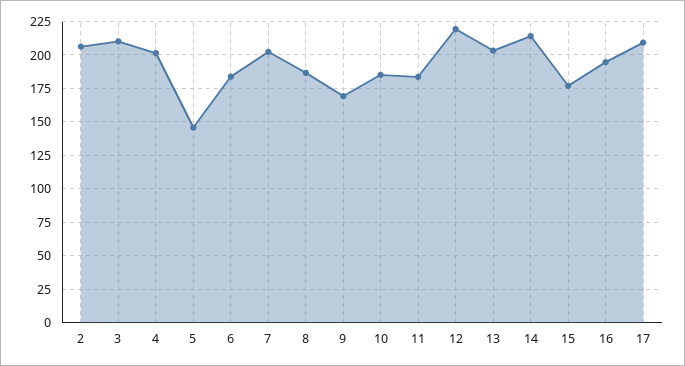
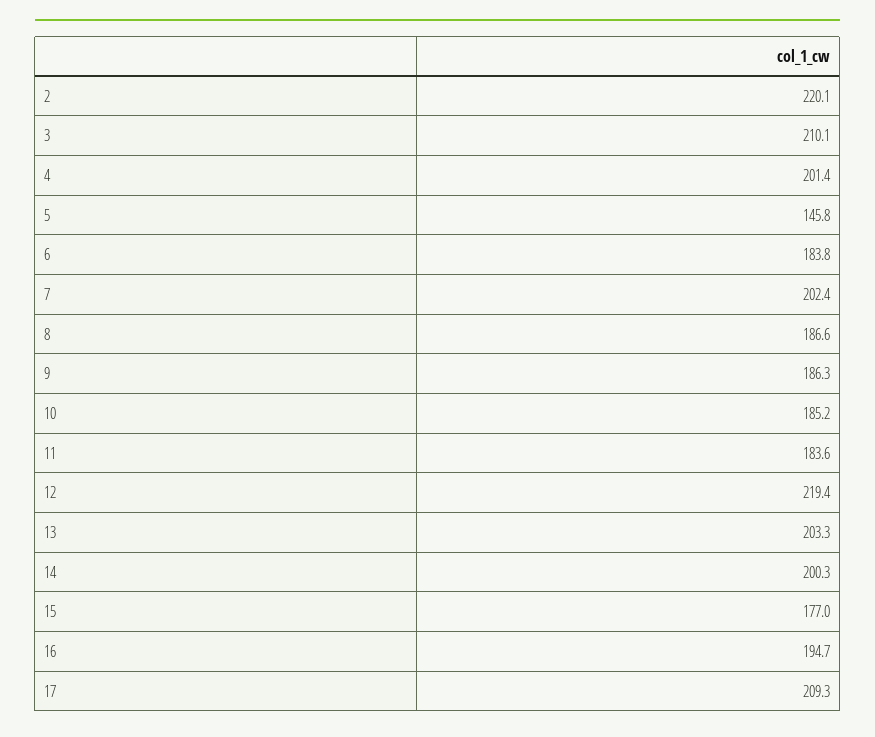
2: 205 -> 220.1
9: 170 -> 186.3
14: 215 -> 200.3

